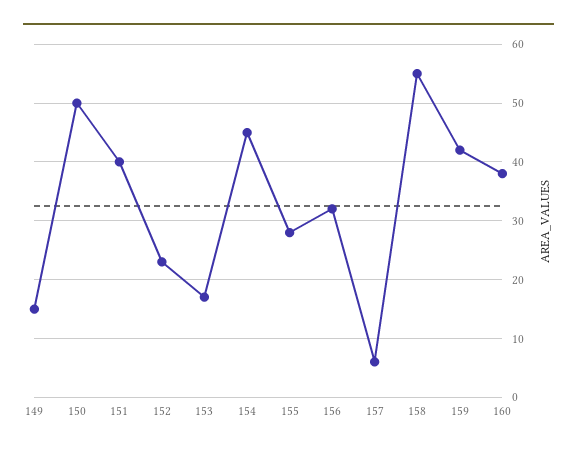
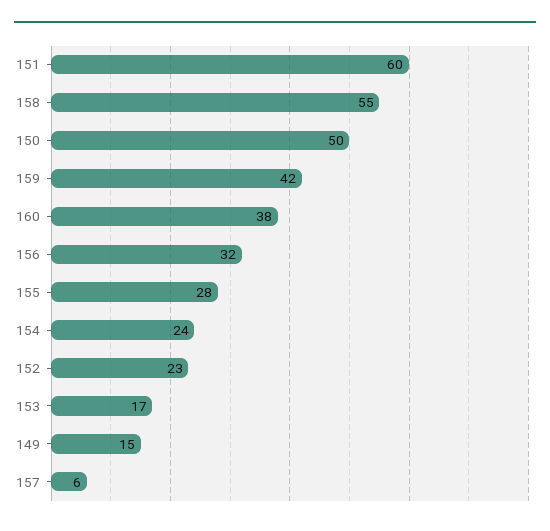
151: 40 -> 60
154: 45 -> 24

